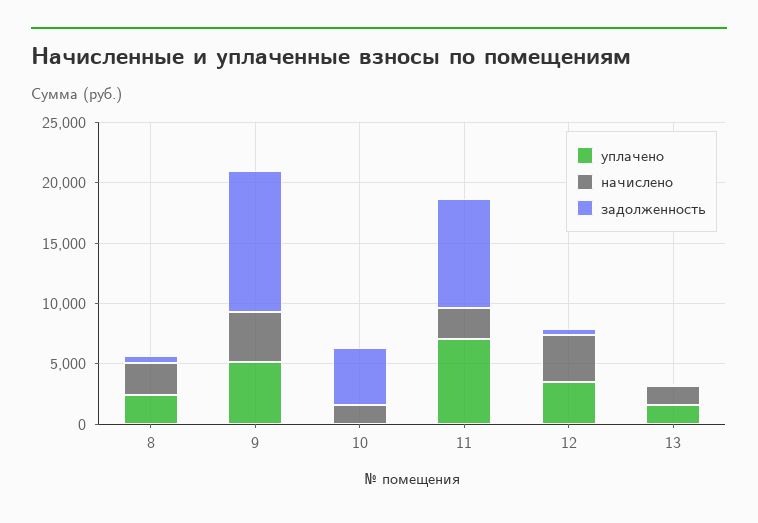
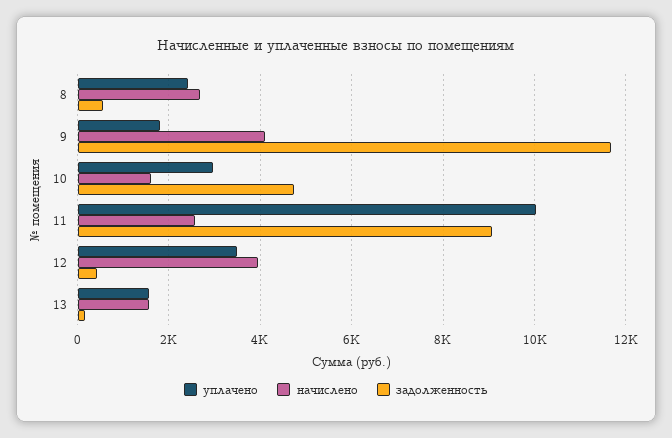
уплачено, 9: 5000 -> 1800
уплачено, 10: 0 -> 3000
уплачено, 11: 7000 -> 10000

